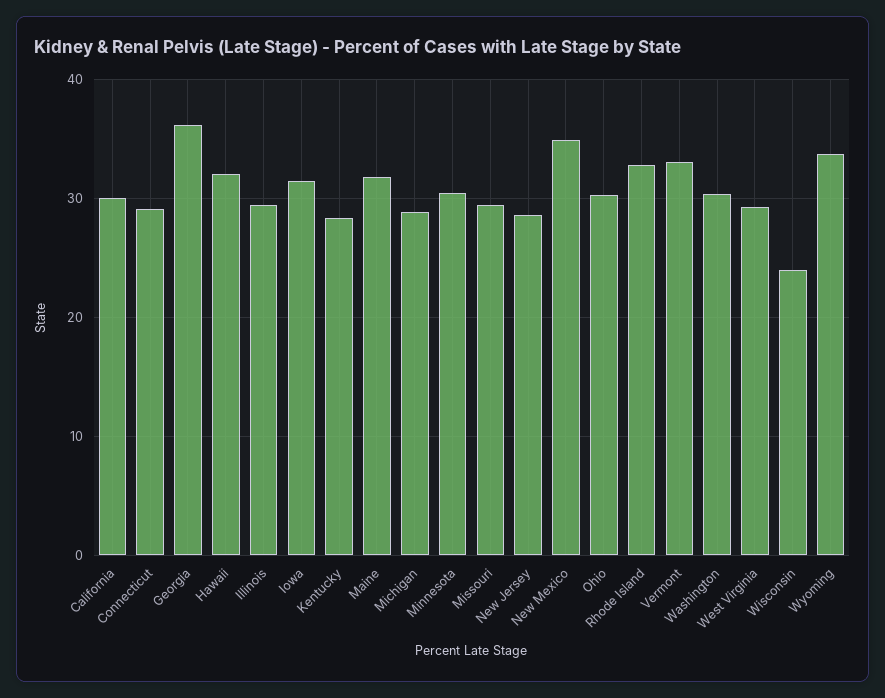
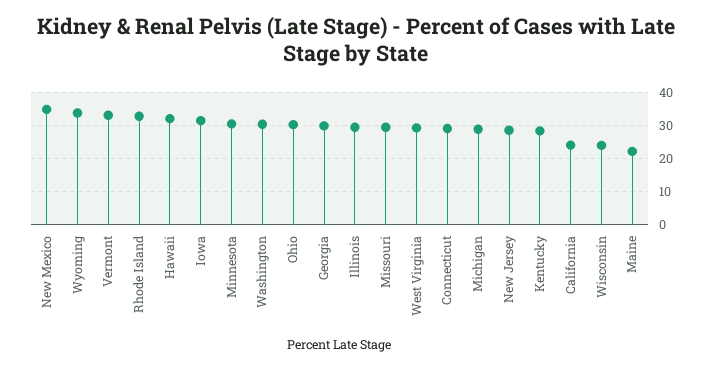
California: 30 -> 24
Georgia: 36 -> 30
Maine: 32 -> 22

